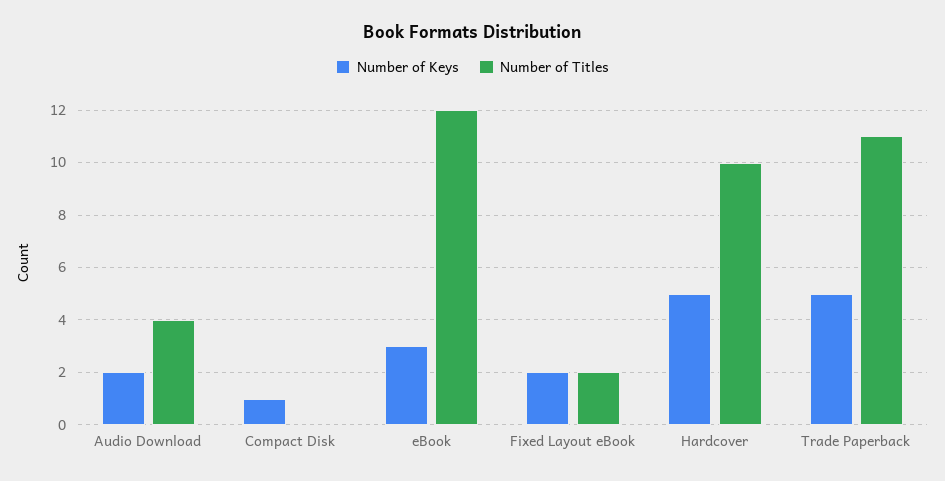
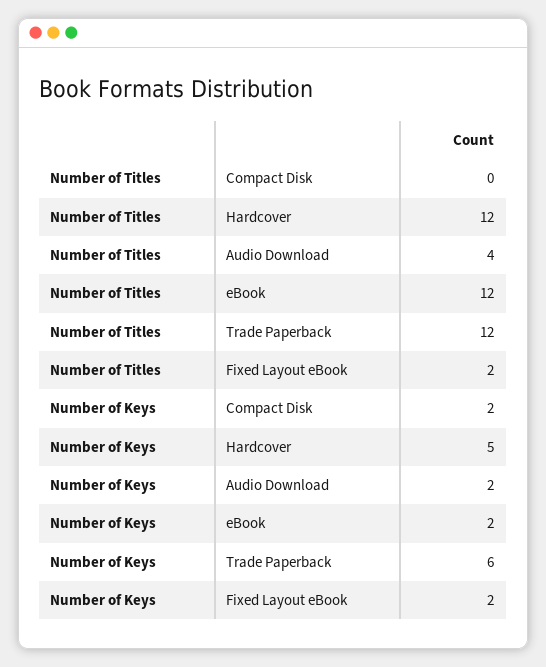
Number of Keys, Compact Disk: 1 -> 2
Number of Keys, eBook: 3 -> 2
Number of Titles, Hardcover: 10 -> 12
Number of Keys, Trade Paperback: 5 -> 6
Number of Titles, Trade Paperback: 11 -> 12

